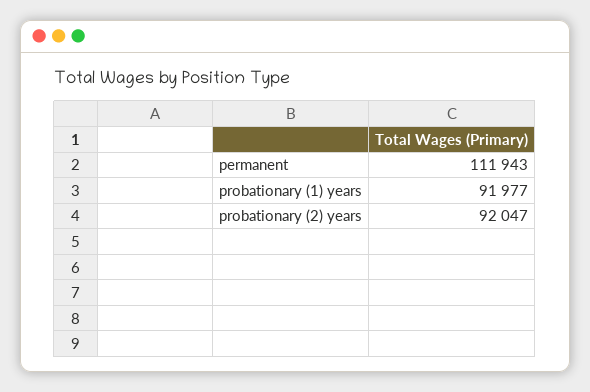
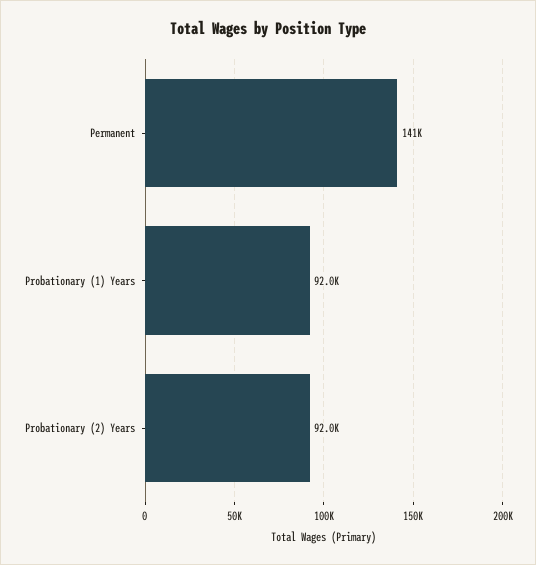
permanent: 111943 -> 141000

